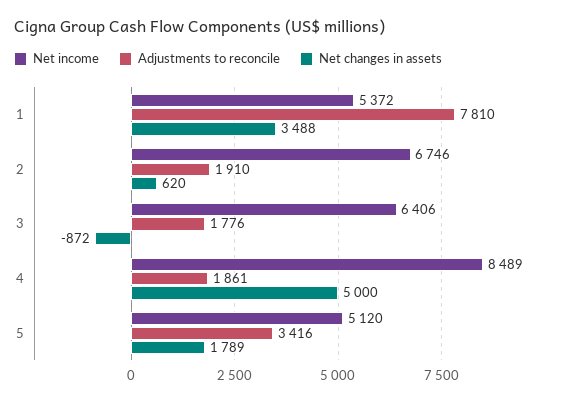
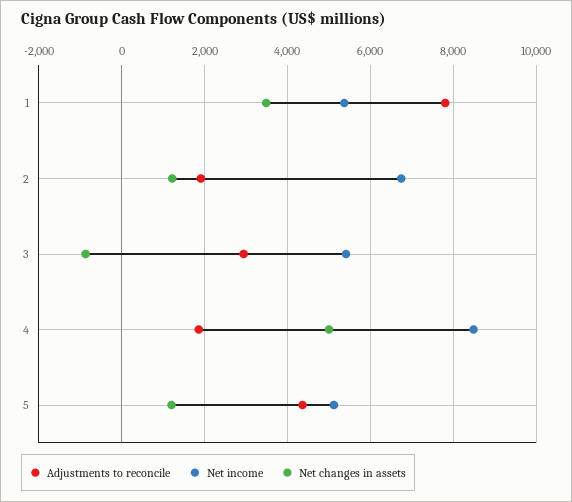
Net changes in assets, 2: 620 -> 1200
Net income, 3: 6406 -> 5400
Adjustments to reconcile, 3: 1776 -> 3000
Adjustments to reconcile, 5: 3416 -> 4400
Net changes in assets, 5: 1789 -> 1200

